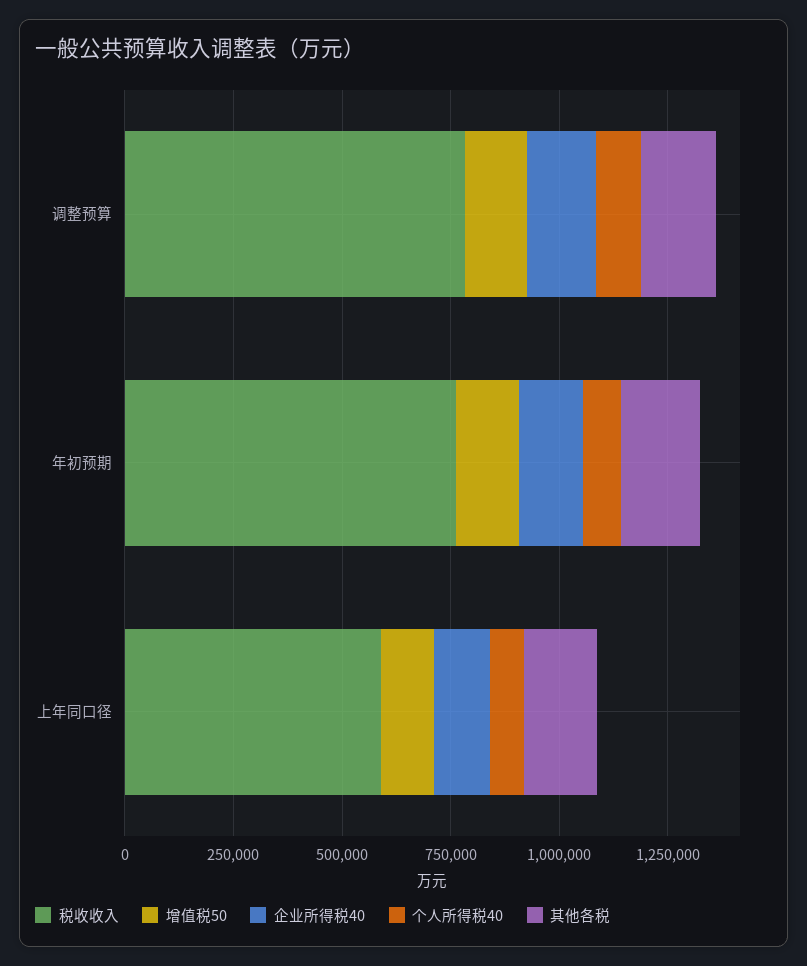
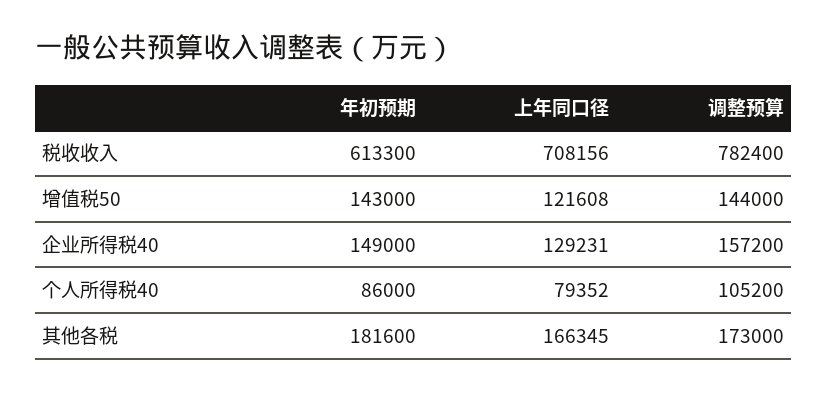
税收收入, 年初预期: 750000 -> 613300
税收收入, 上年同口径: 600000 -> 708156

